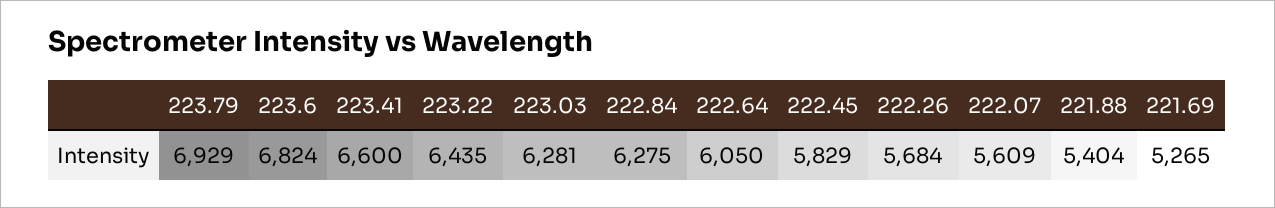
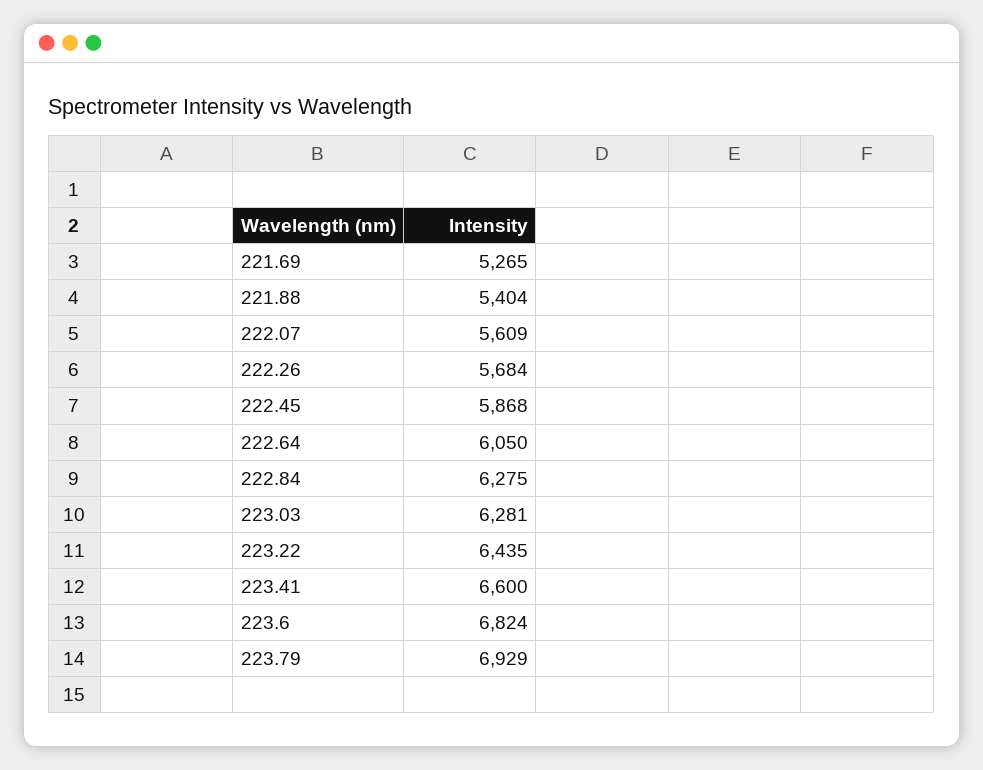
222.45: 5829 -> 5868

